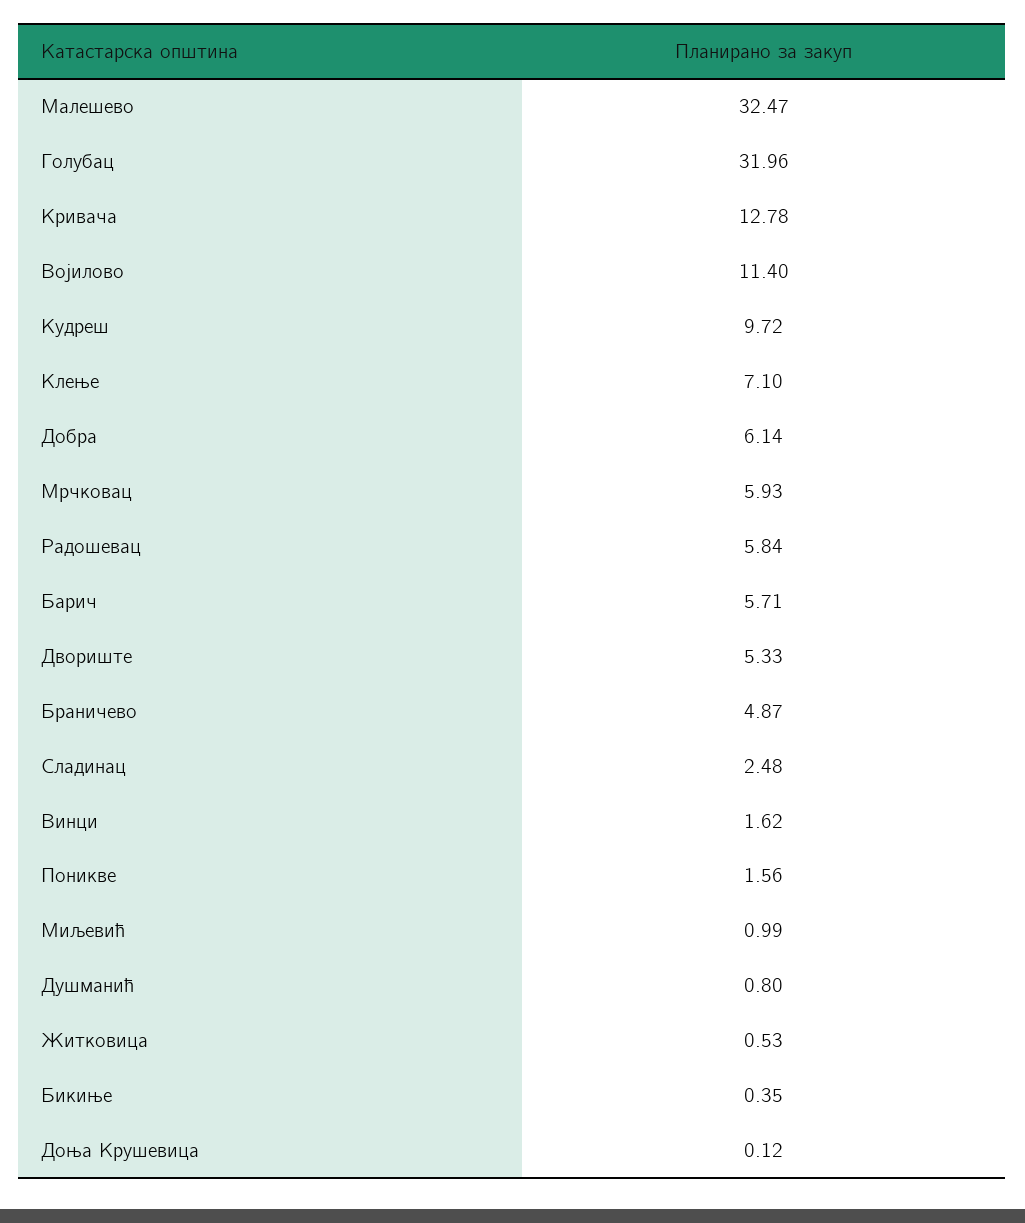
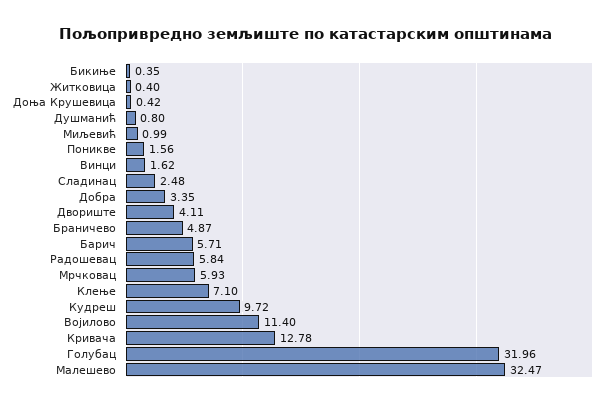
Добра: 6.14 -> 3.35
Двориште: 5.33 -> 4.11
Житковица: 0.53 -> 0.4
Доња Крушевица: 0.12 -> 0.42

